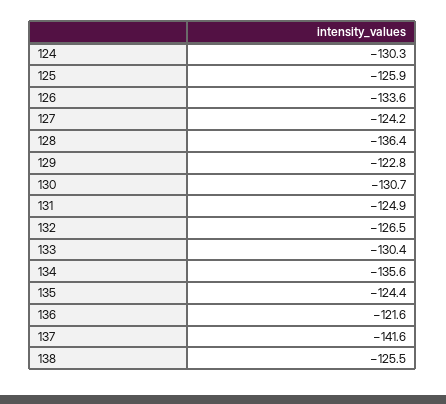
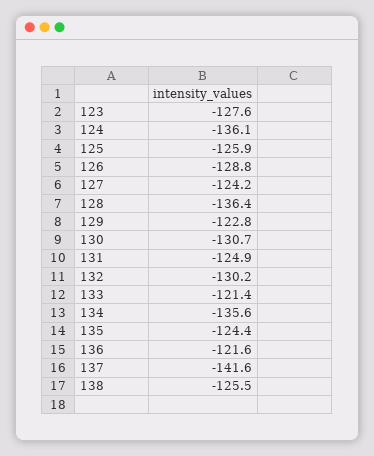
124: -130.3 -> -136.1
126: -133.6 -> -128.8
132: -126.5 -> -130.2
133: -130.4 -> -121.4
123: none -> -127.6

